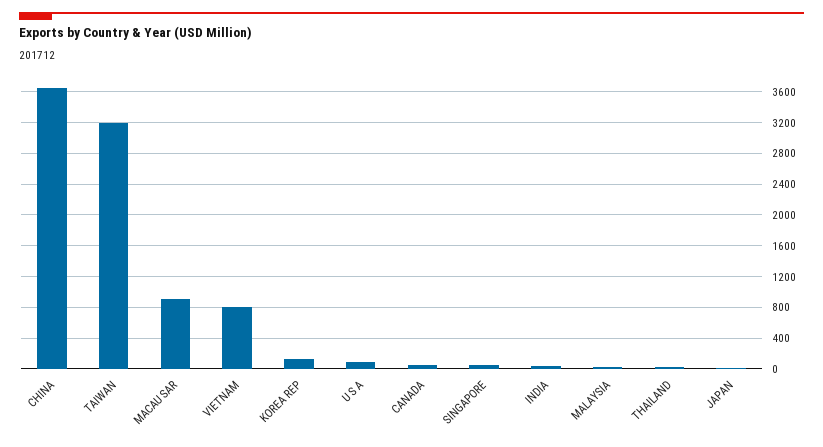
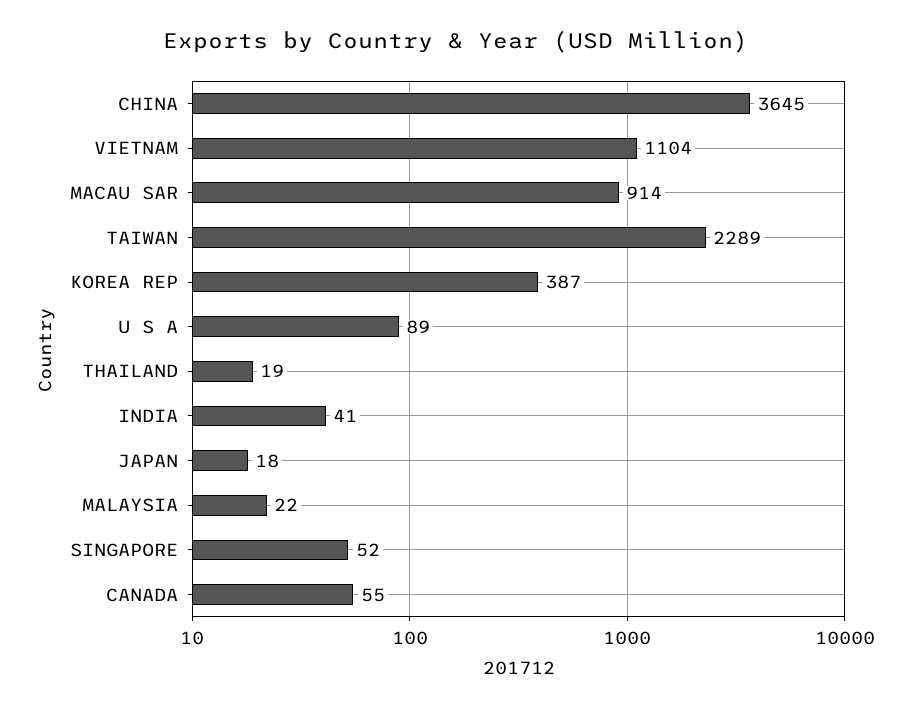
TAIWAN: 3200 -> 2289
VIETNAM: 800 -> 1104
KOREA REP: 100 -> 387

